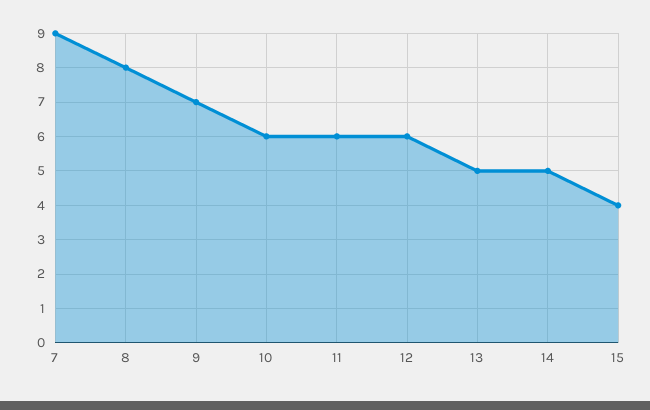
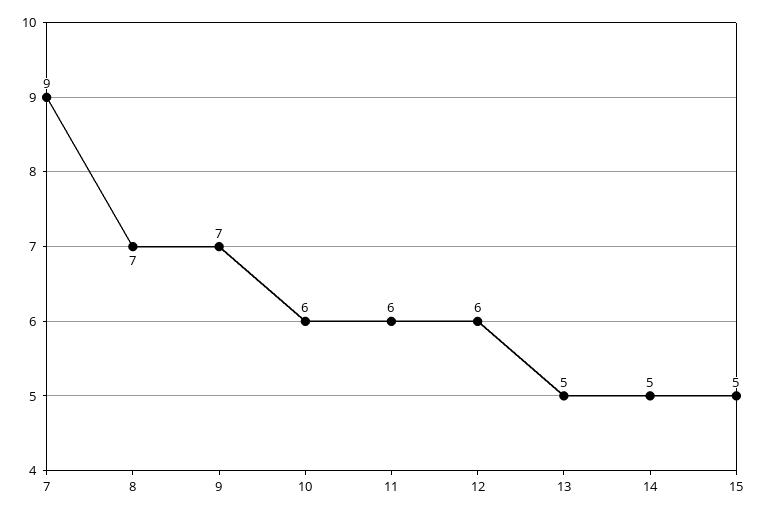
8: 8 -> 7
15: 4 -> 5

